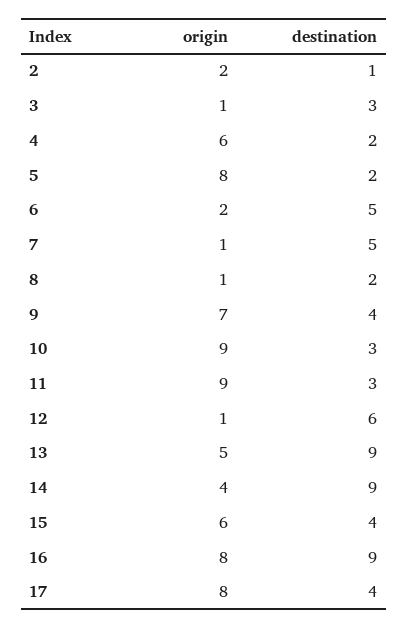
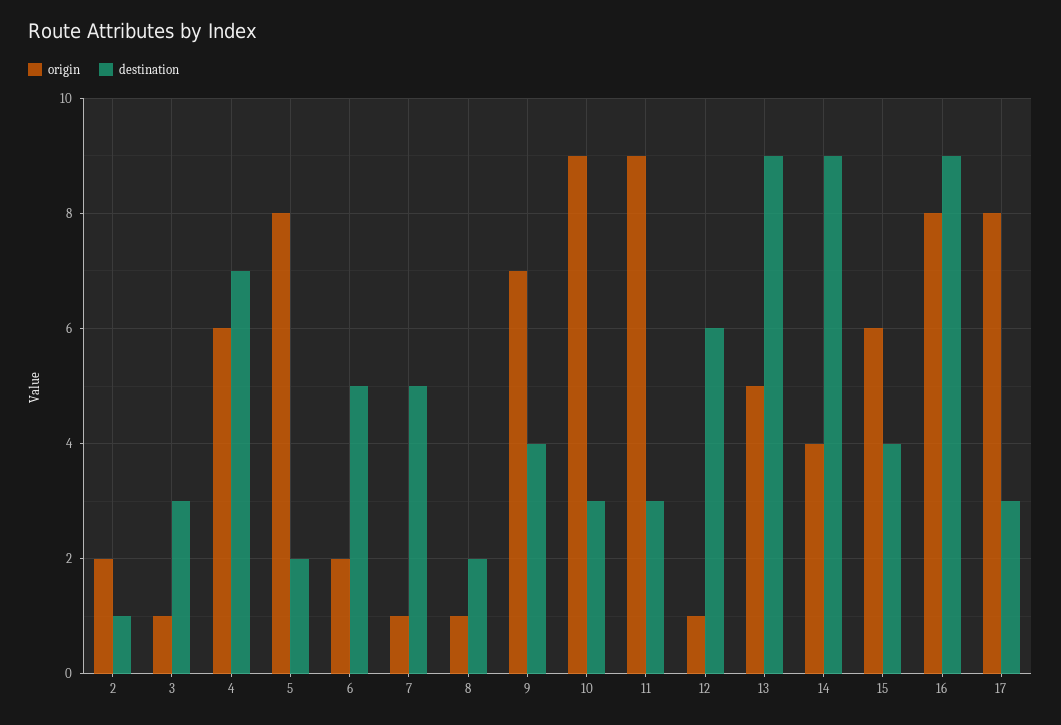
destination, 4: 2 -> 7
destination, 17: 4 -> 3

